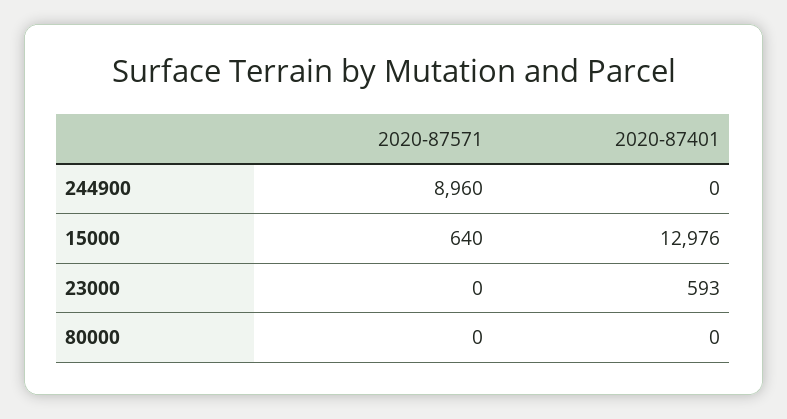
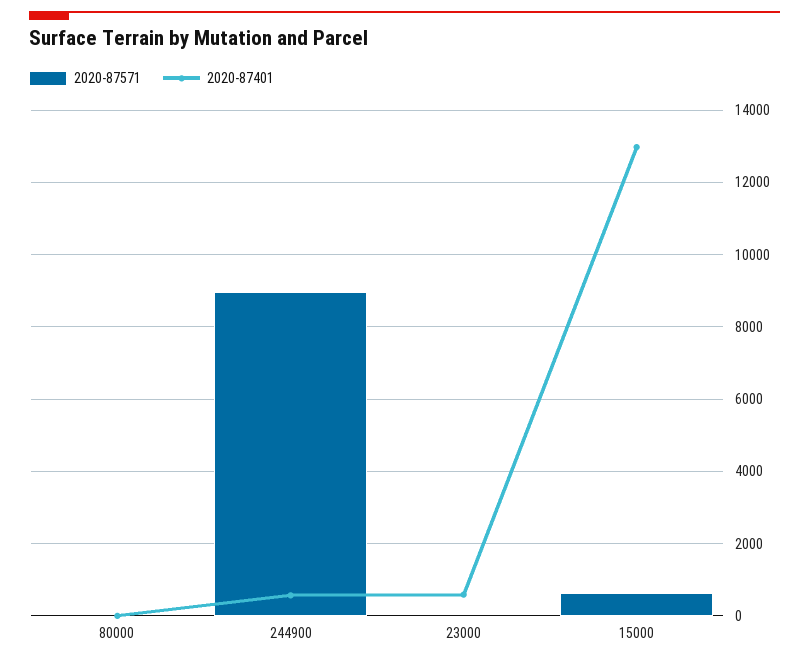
2020-87401, 244900: 0 -> 600

